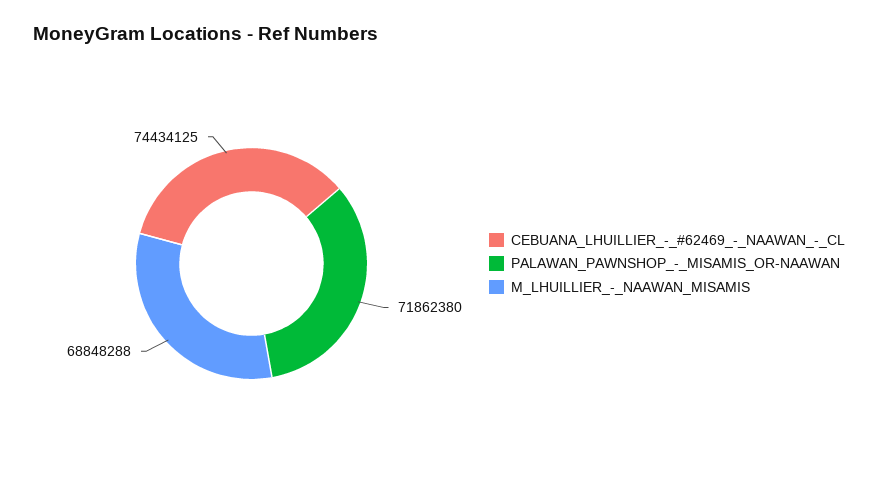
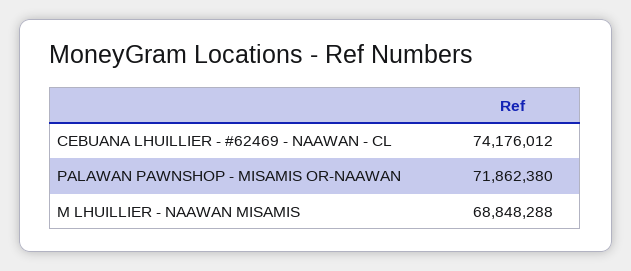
CEBUANA_LHUILLIER_-_#62469_-_NAAWAN_-_CL: 74434125 -> 74176012

